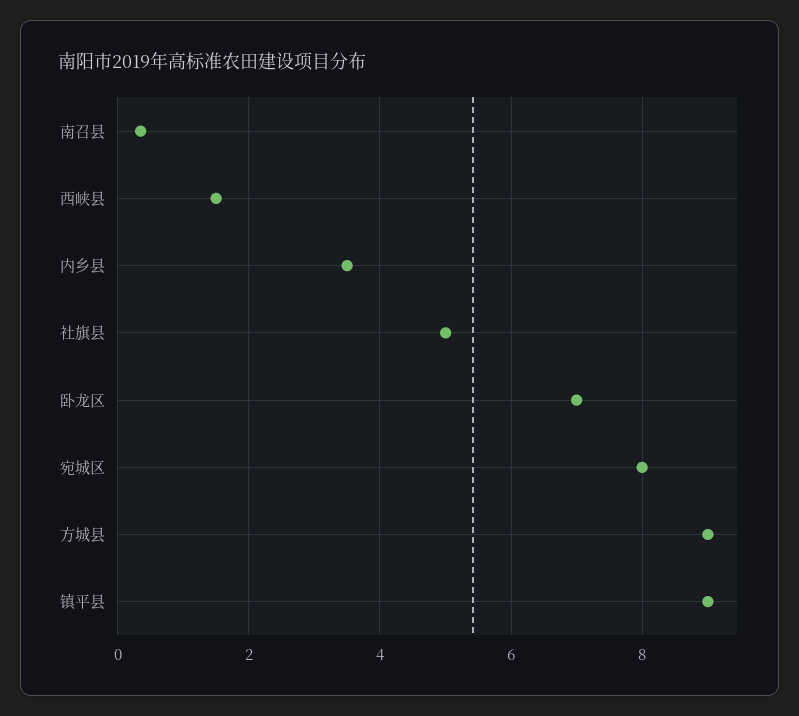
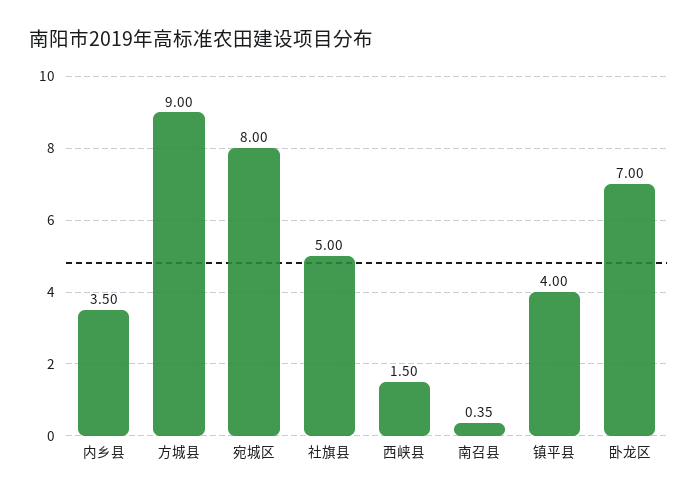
镇平县: 9 -> 4

